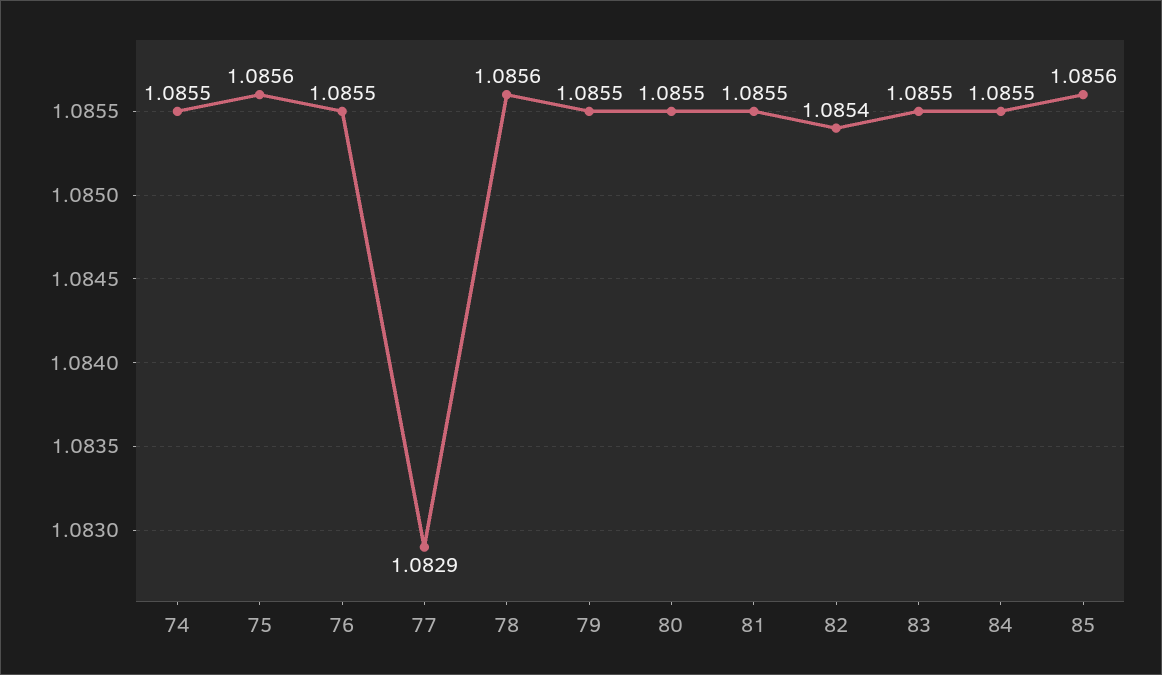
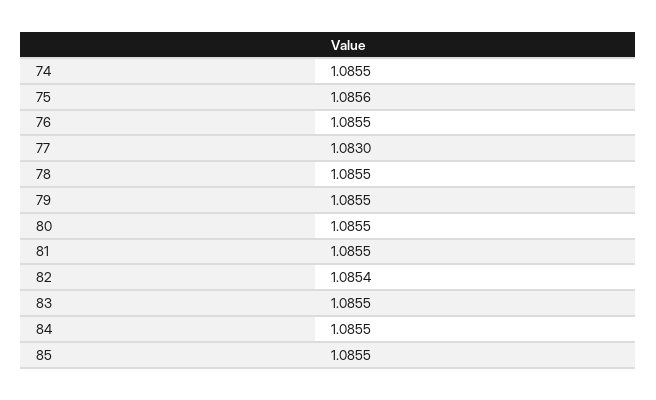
77: 1.0829 -> 1.083
78: 1.0856 -> 1.0855
85: 1.0856 -> 1.0855

